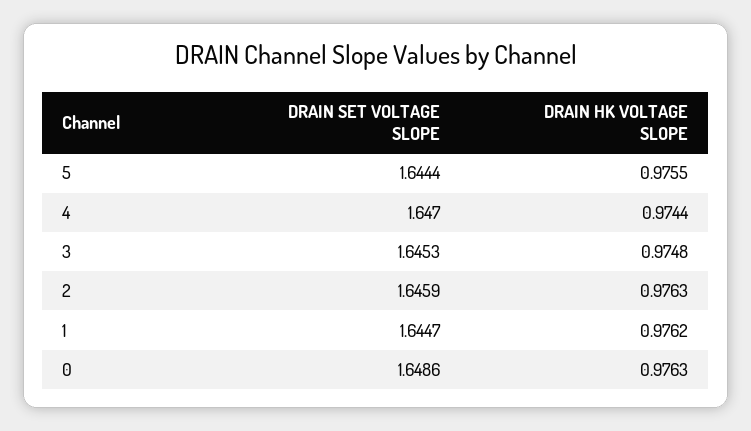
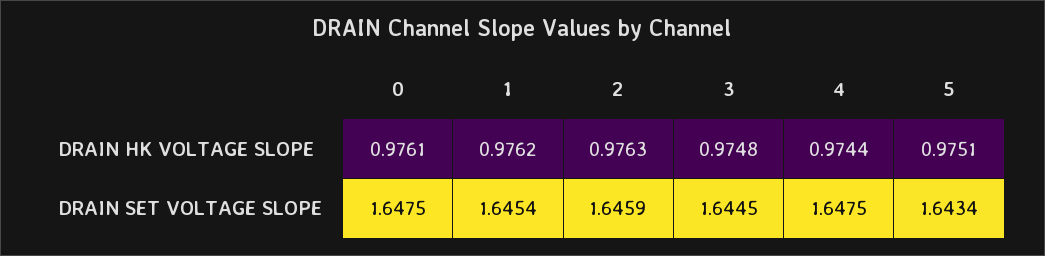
DRAIN SET VOLTAGE SLOPE, 5: 1.6444 -> 1.6434
DRAIN HK VOLTAGE SLOPE, 5: 0.9755 -> 0.9751
DRAIN SET VOLTAGE SLOPE, 4: 1.647 -> 1.6475
DRAIN SET VOLTAGE SLOPE, 3: 1.6453 -> 1.6445
DRAIN SET VOLTAGE SLOPE, 1: 1.6447 -> 1.6454
DRAIN SET VOLTAGE SLOPE, 0: 1.6486 -> 1.6475
DRAIN HK VOLTAGE SLOPE, 0: 0.9763 -> 0.9761

